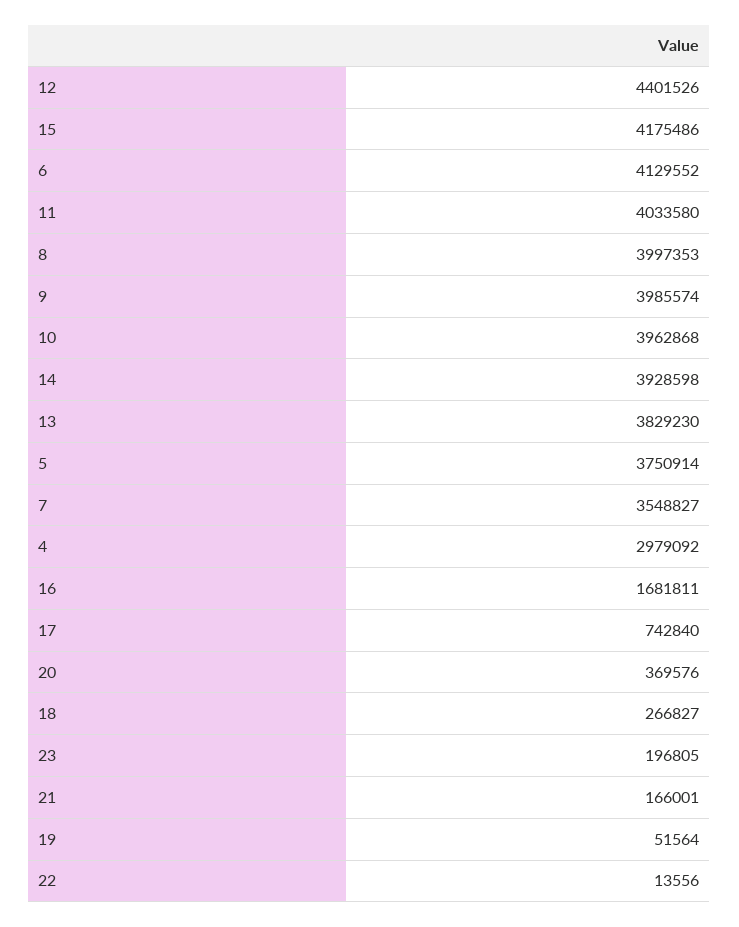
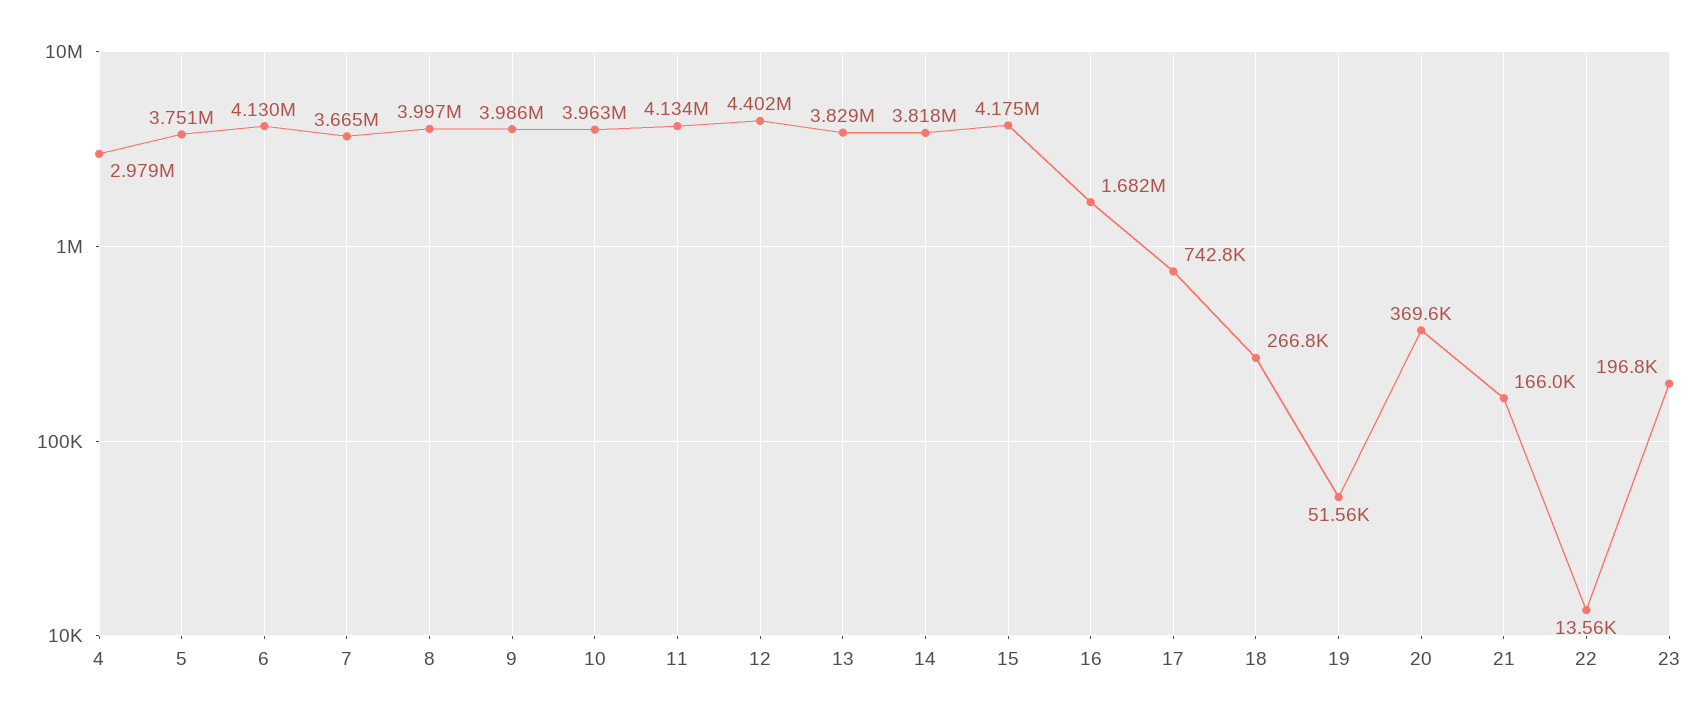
11: 4033580 -> 4134000
14: 3928598 -> 3818000
7: 3548827 -> 3665000

